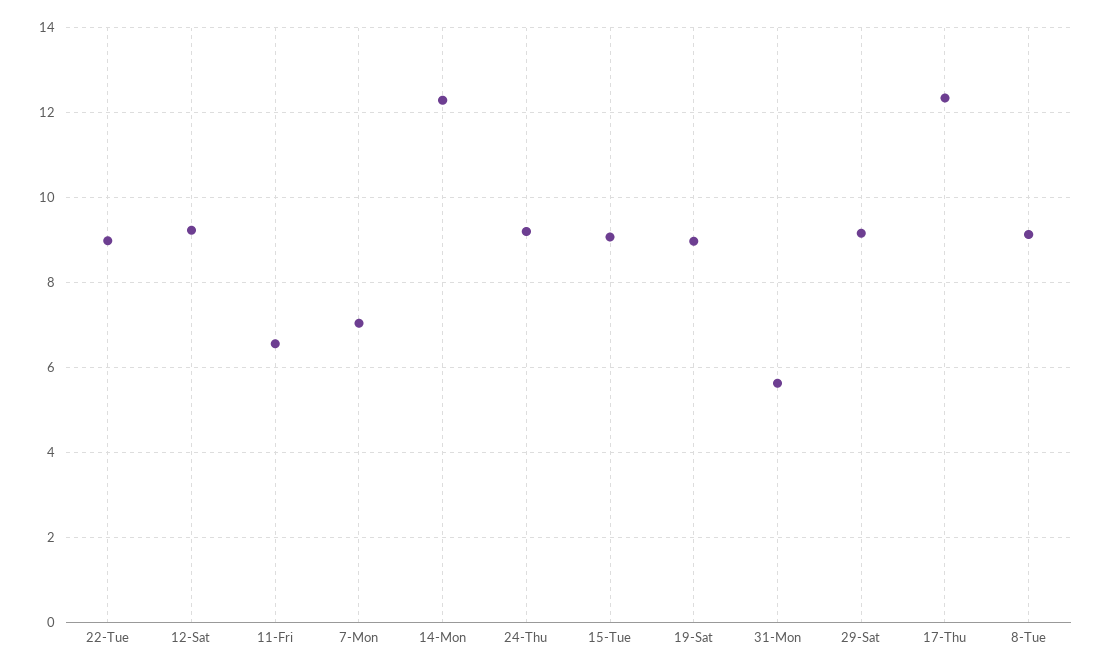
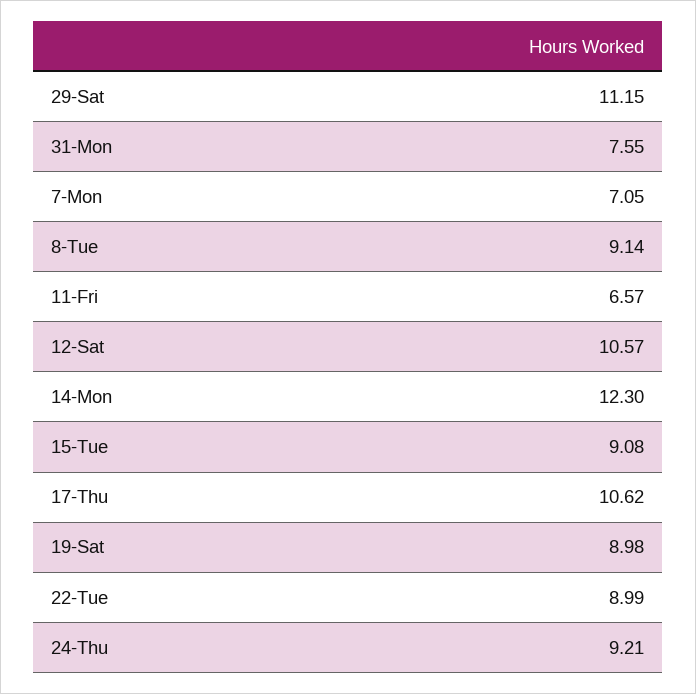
12-Sat: 9.2 -> 10.57
31-Mon: 5.6 -> 7.55
29-Sat: 9.2 -> 11.15
17-Thu: 12.4 -> 10.62

